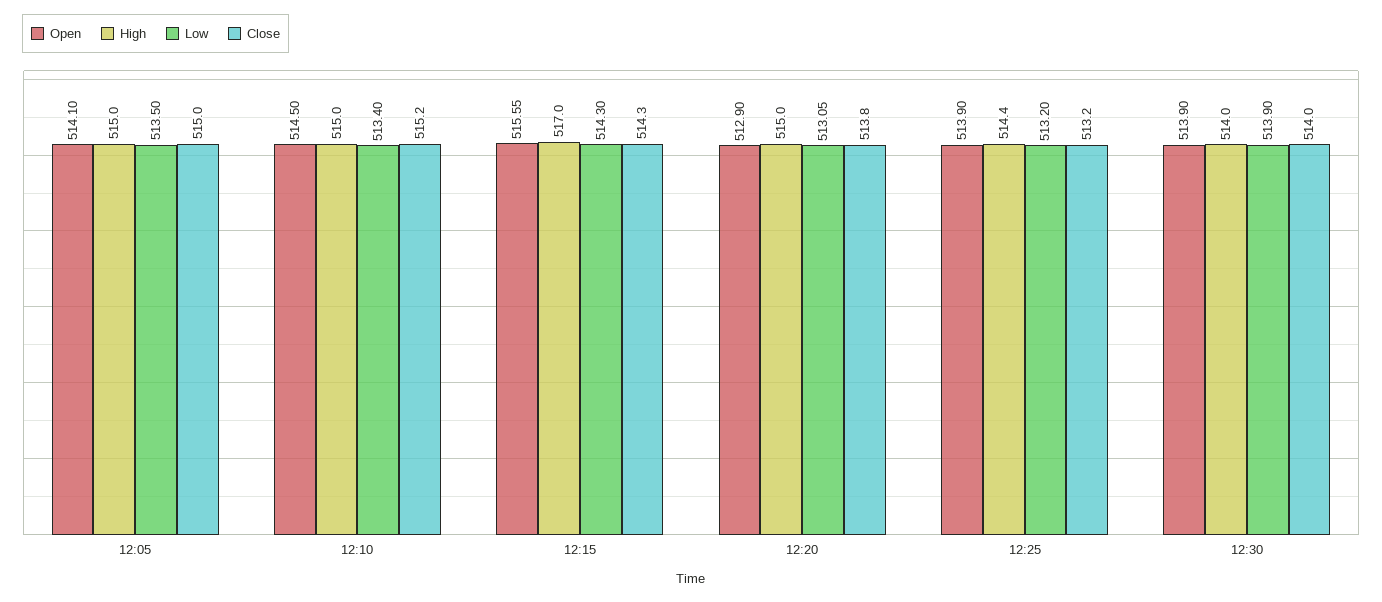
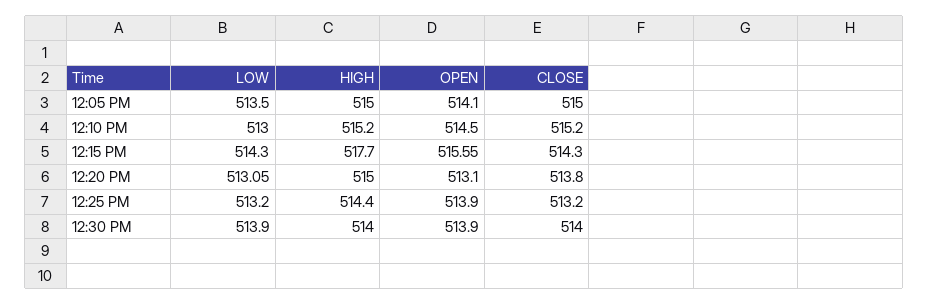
High, 12:10: 515 -> 515.2
Low, 12:10: 513.4 -> 513
High, 12:15: 517 -> 517.7
Open, 12:20: 512.9 -> 513.1

